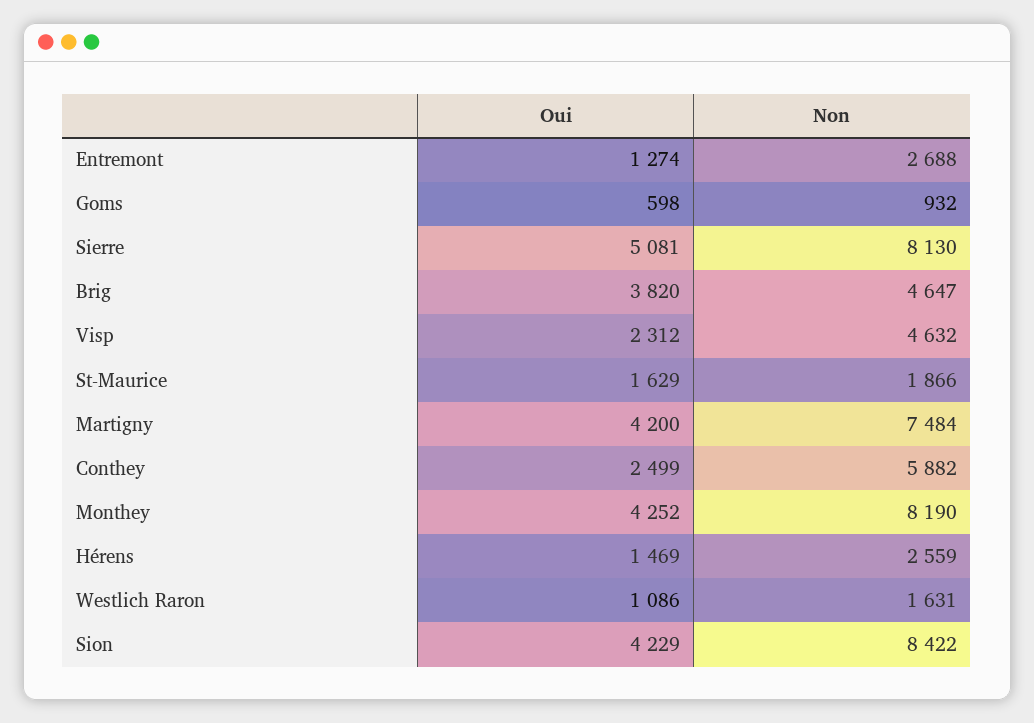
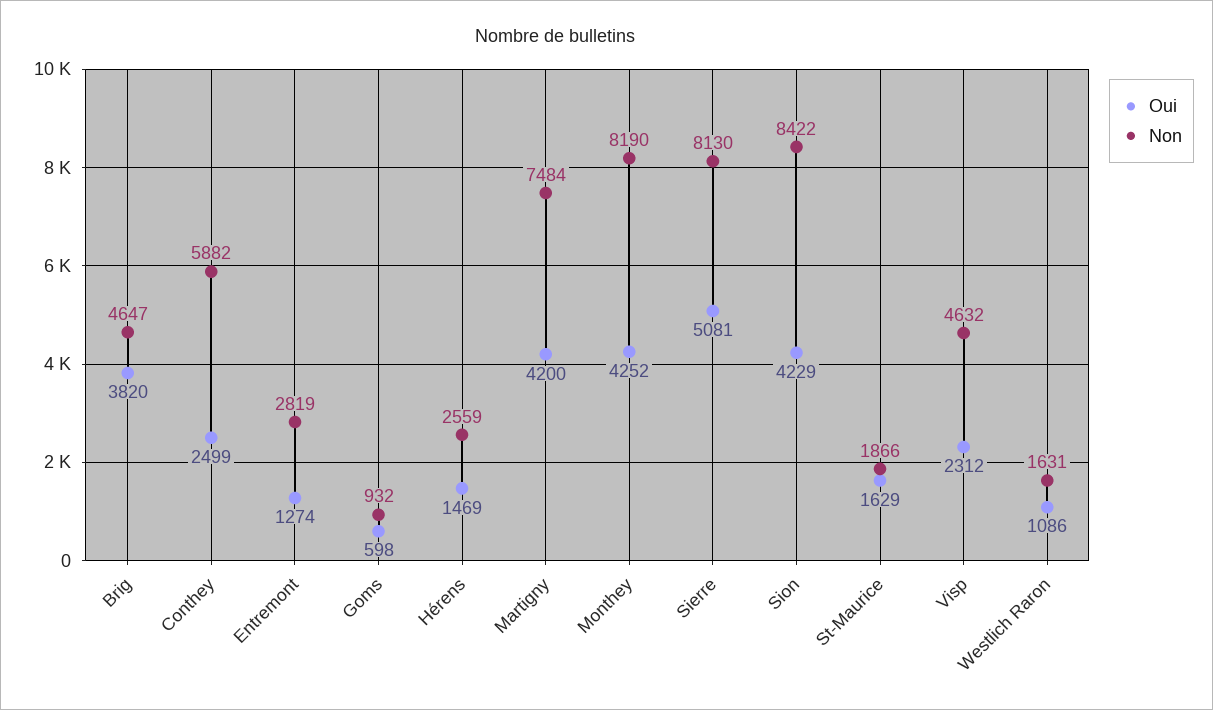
Non, Entremont: 2688 -> 2819

